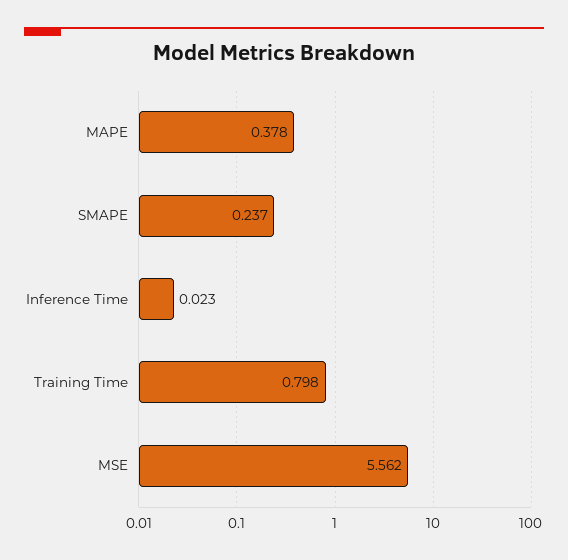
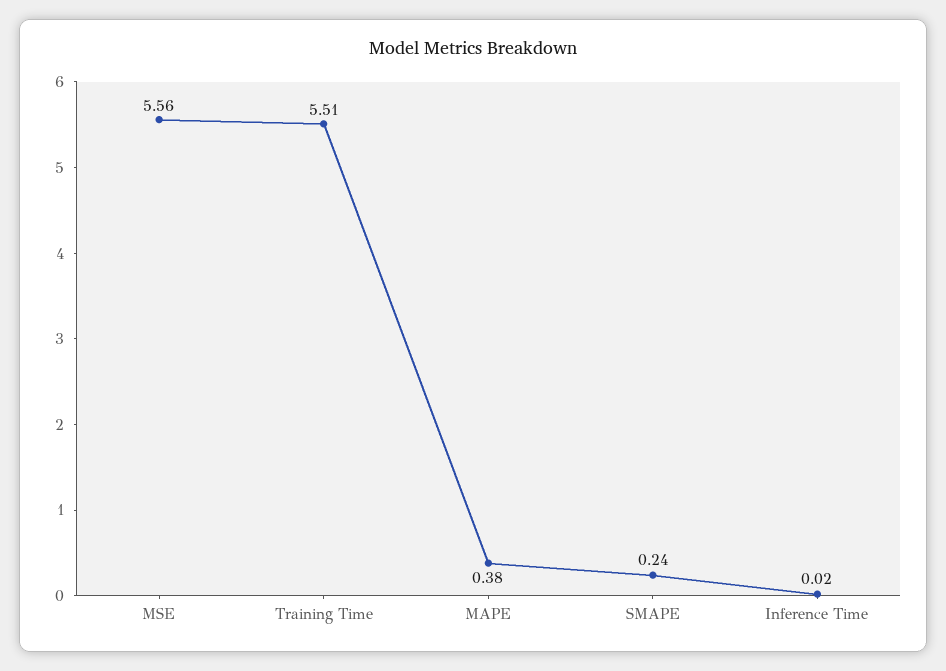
Training Time: 0.798 -> 5.51

